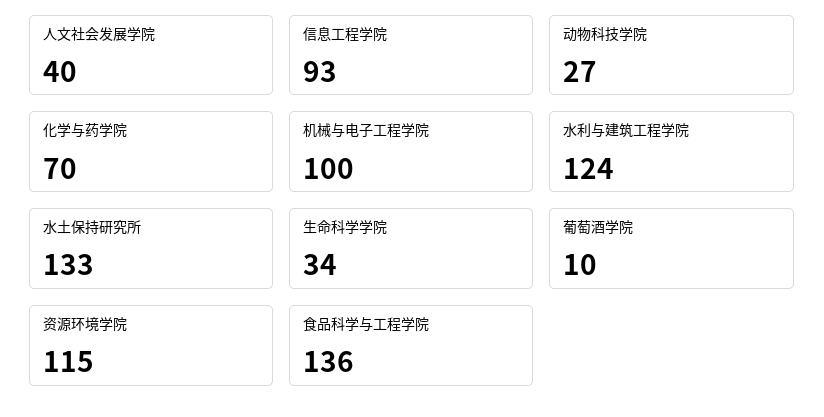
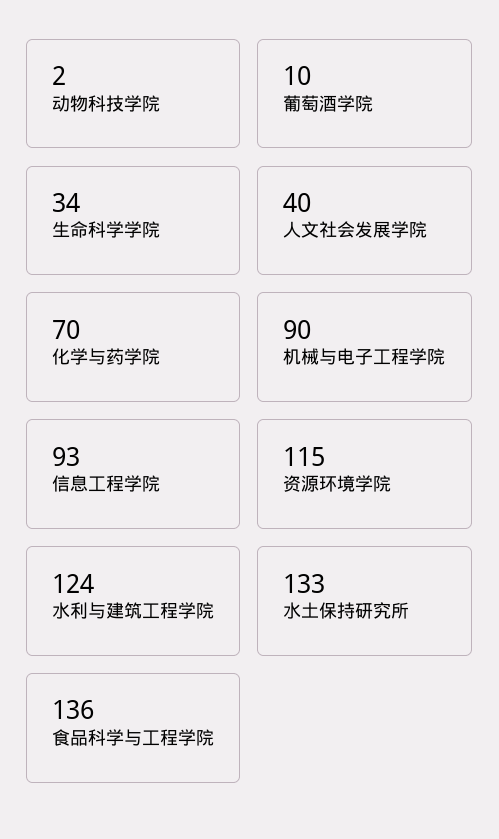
动物科技学院: 27 -> 2
机械与电子工程学院: 100 -> 90

